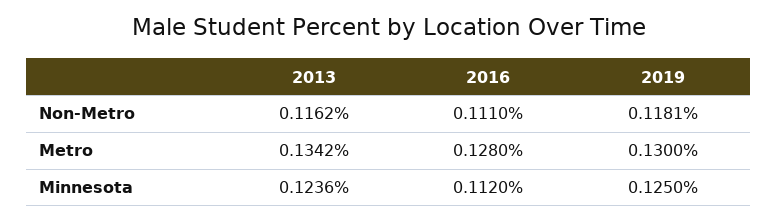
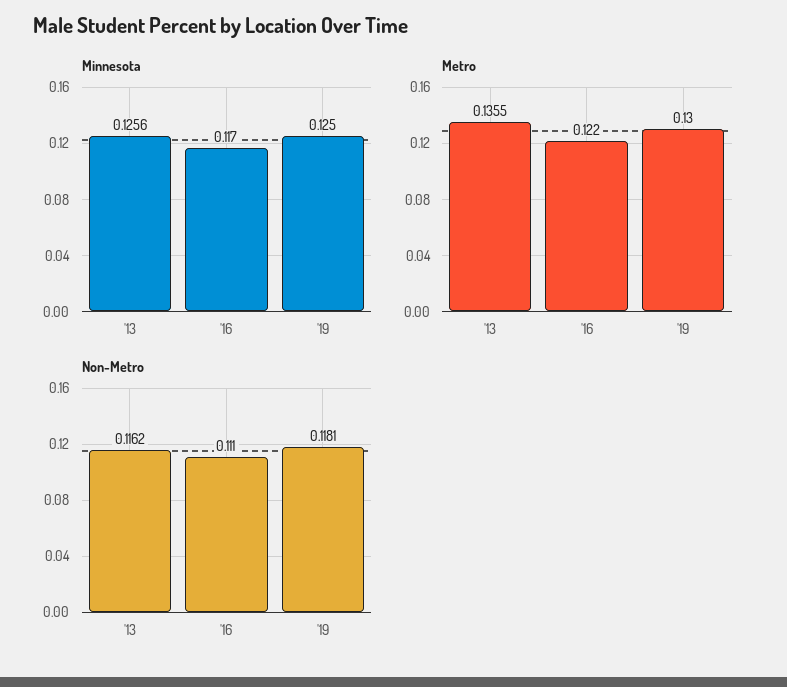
Metro, 2013: 0.1342 -> 0.1355
Metro, 2016: 0.128 -> 0.122
Minnesota, 2013: 0.1236 -> 0.1256
Minnesota, 2016: 0.112 -> 0.117

